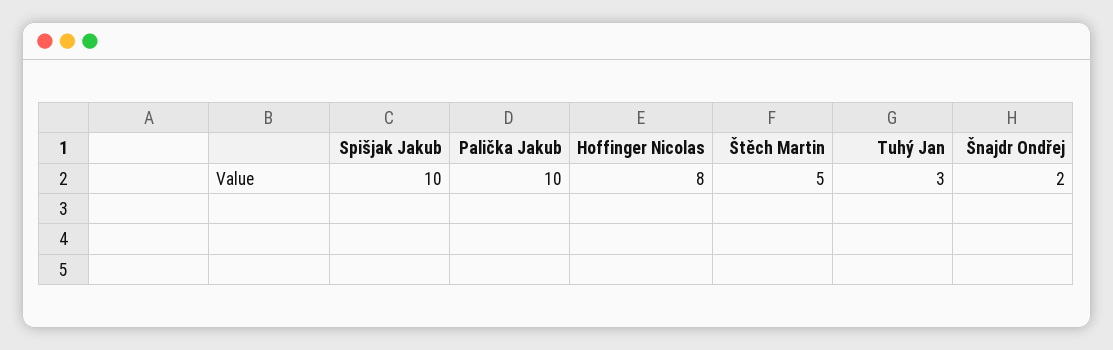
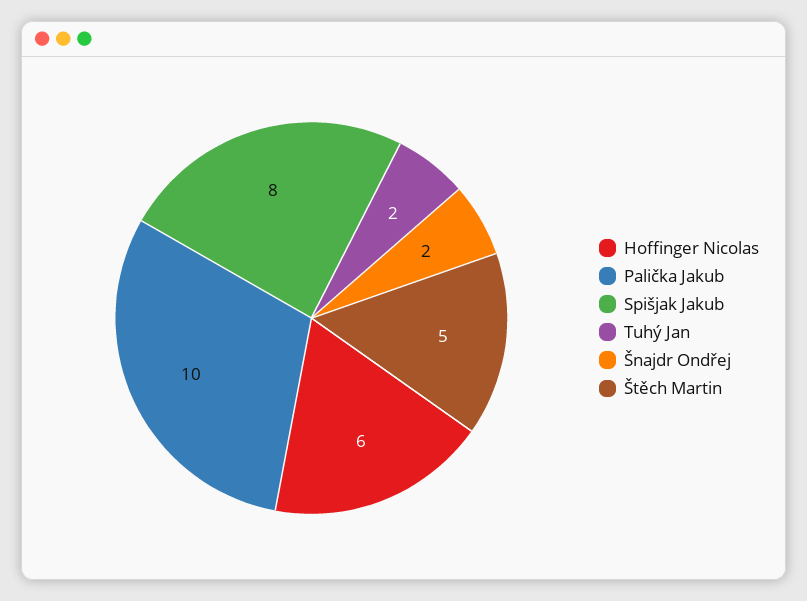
Spišjak Jakub: 10 -> 8
Hoffinger Nicolas: 8 -> 6
Tuhý Jan: 3 -> 2

